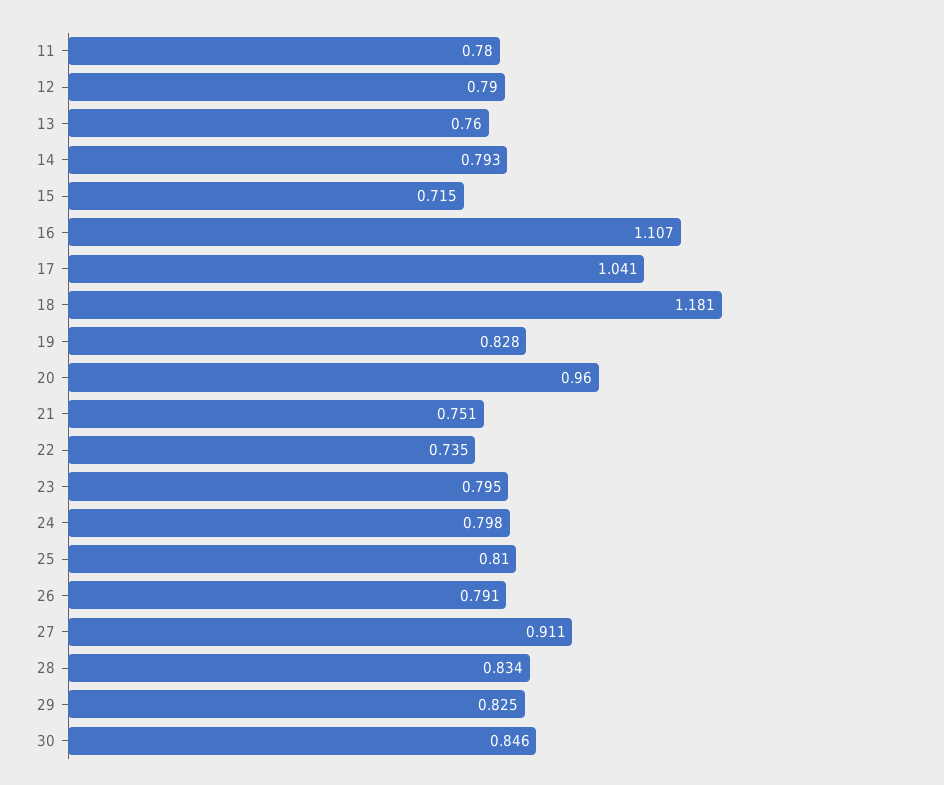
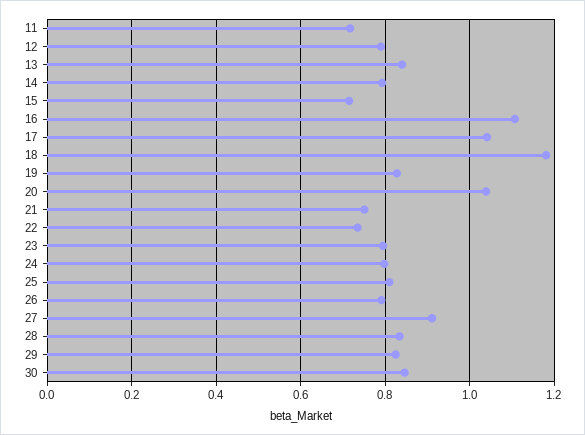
11: 0.78 -> 0.72
13: 0.76 -> 0.84
20: 0.96 -> 1.04

